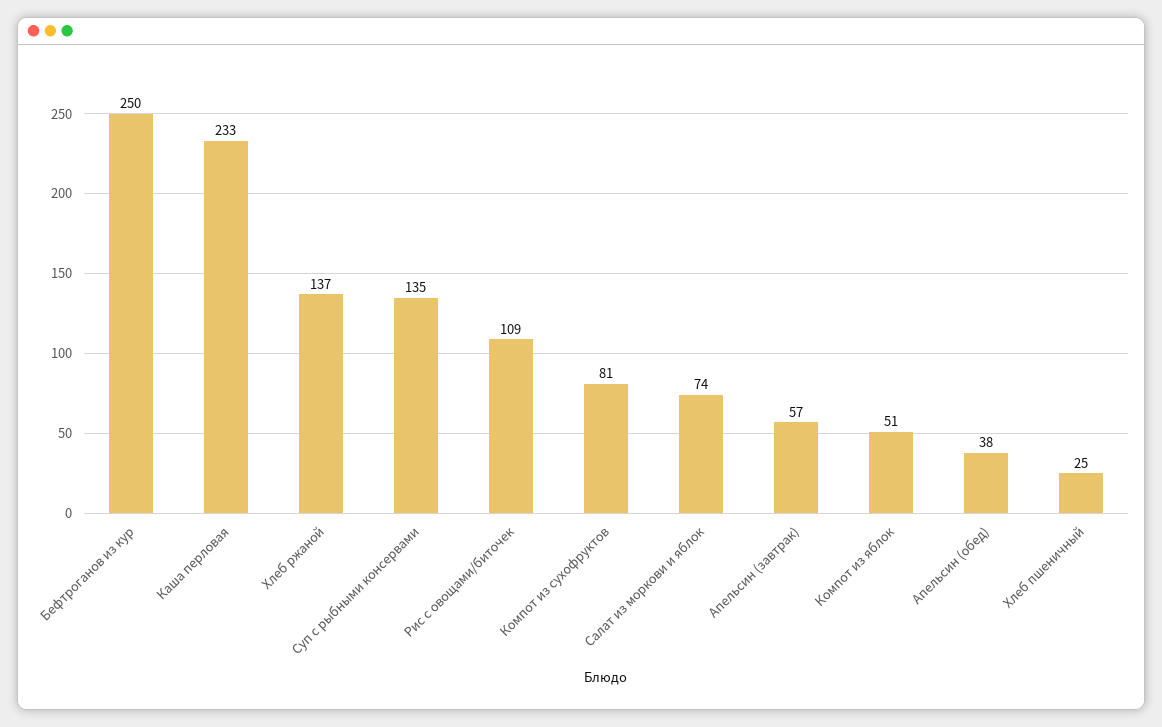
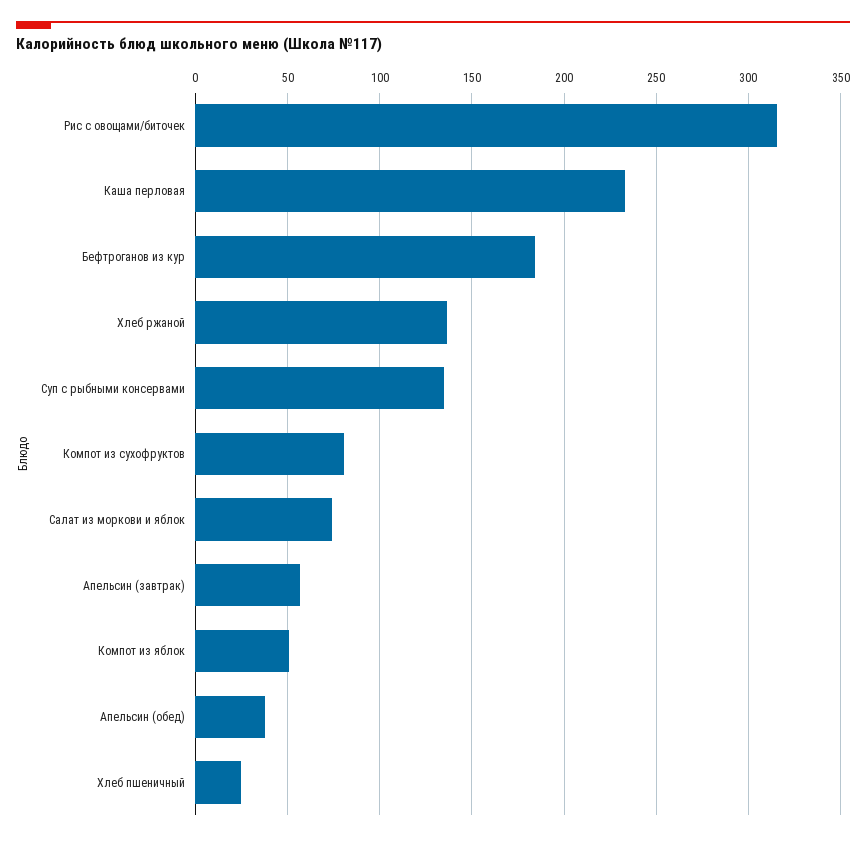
Бефтроганов из кур: 250 -> 185
Рис с овощами/биточек: 109 -> 315

